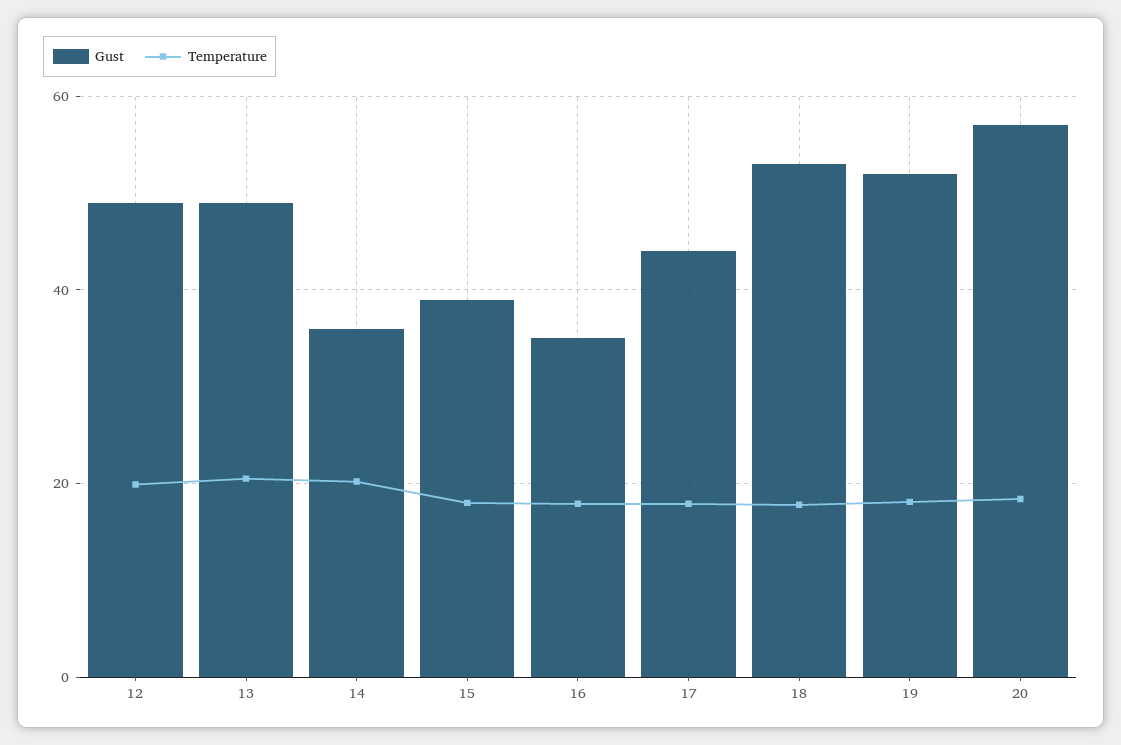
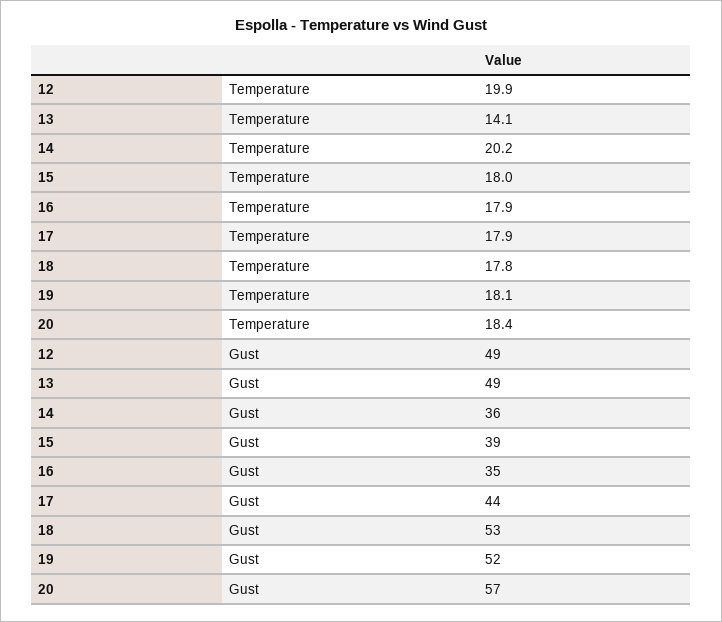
Temperature, 13: 20 -> 14.1

